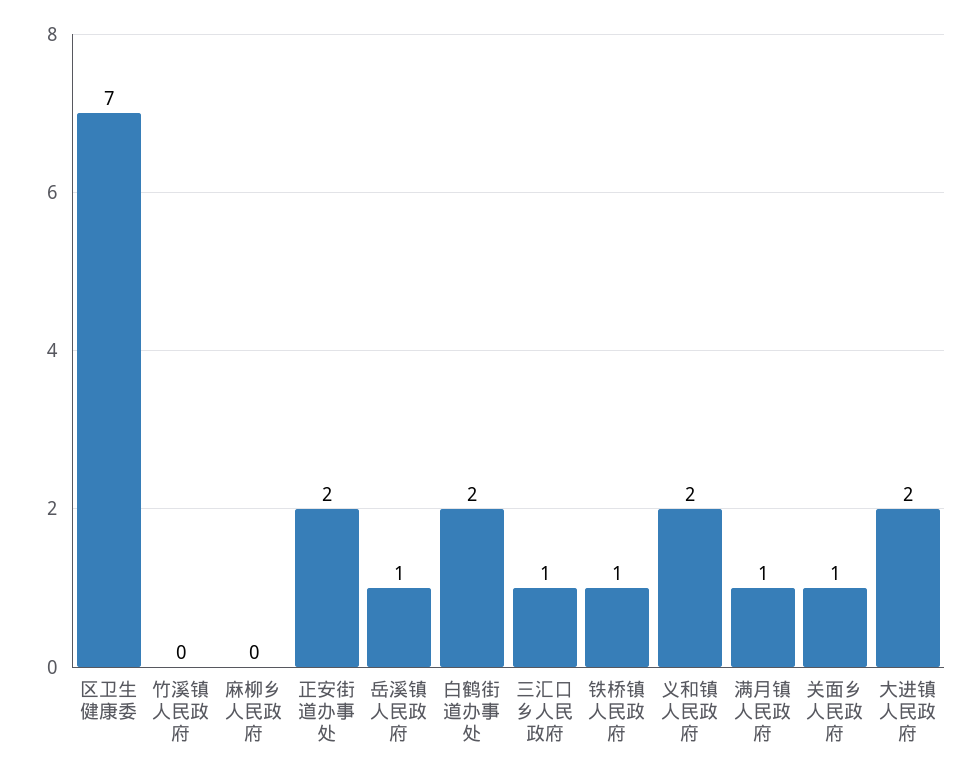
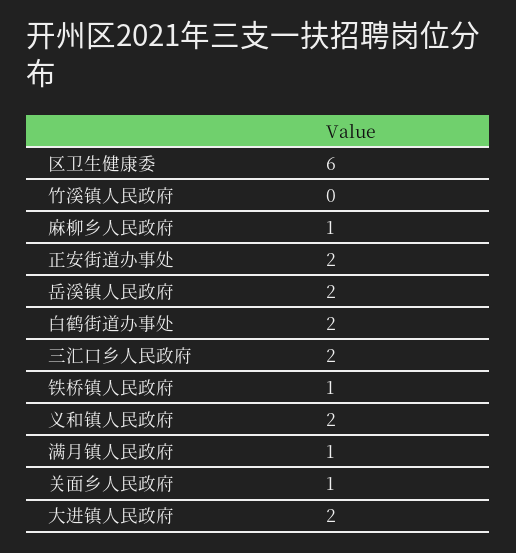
区卫生健康委: 7 -> 6
麻柳乡人民政府: 0 -> 1
岳溪镇人民政府: 1 -> 2
三汇口乡人民政府: 1 -> 2

